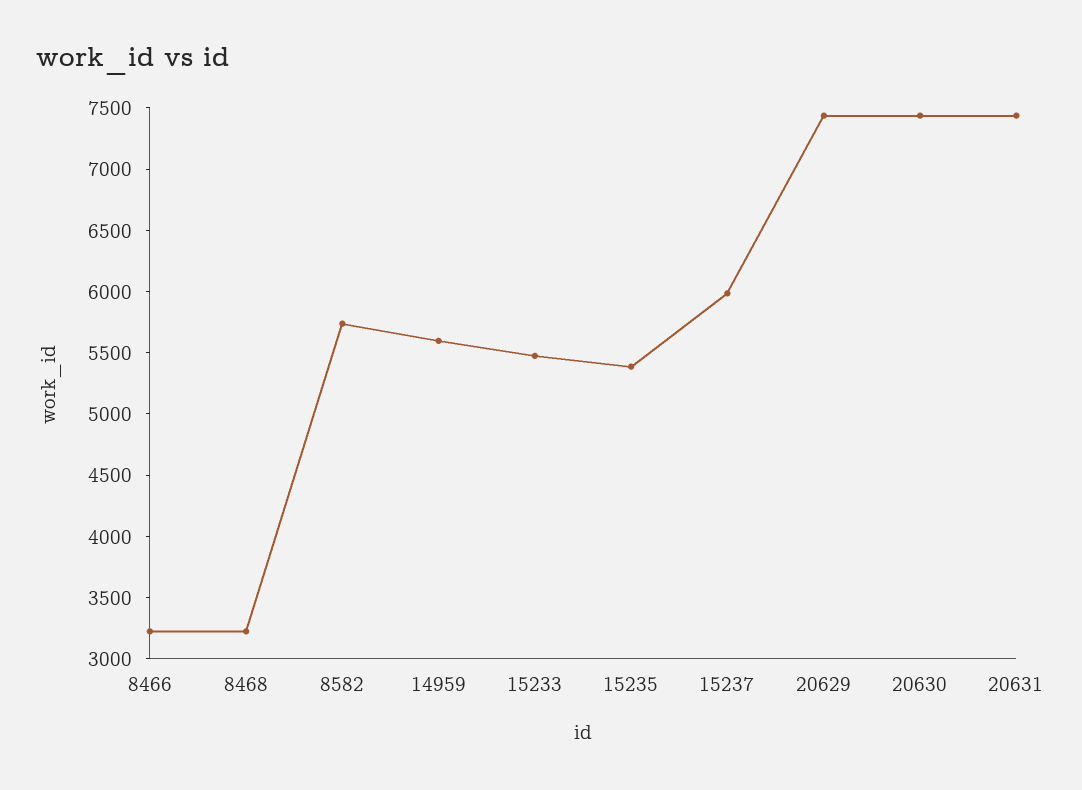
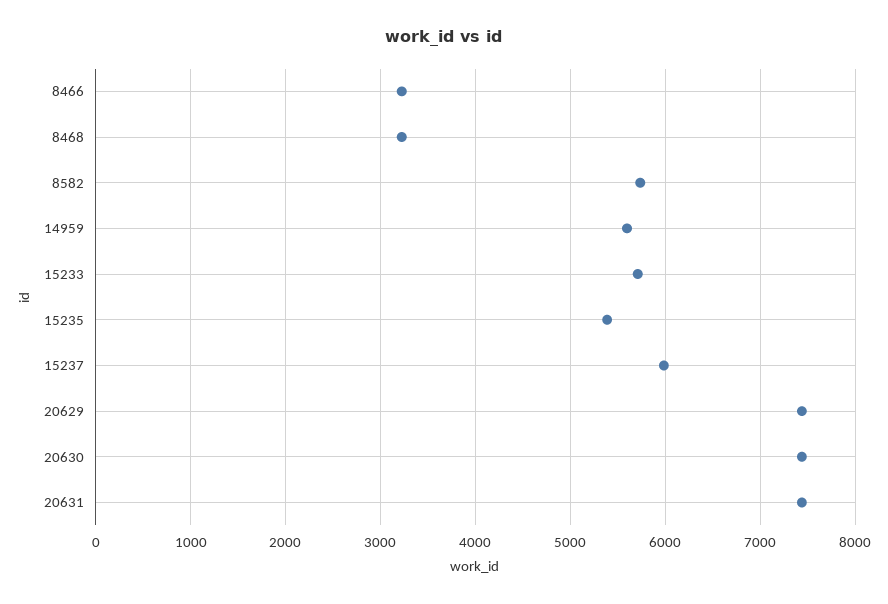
15233: 5500 -> 5700

